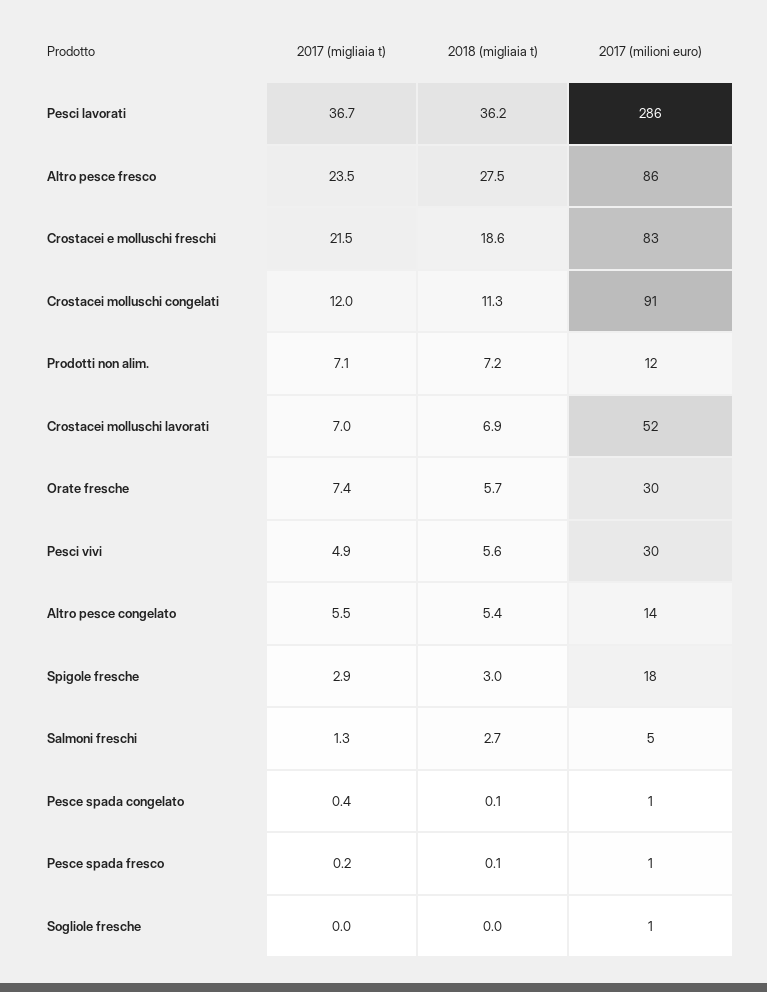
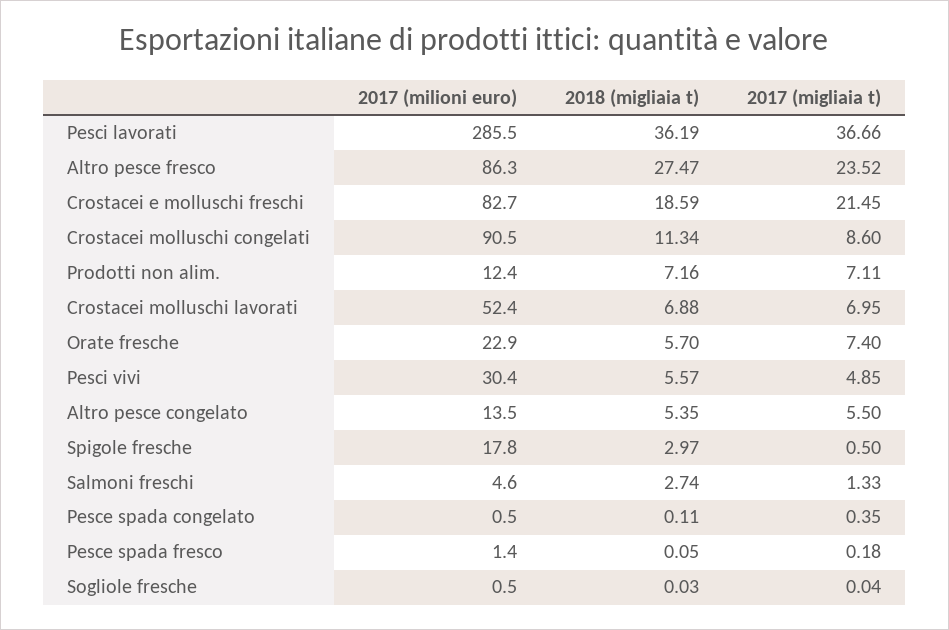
2017 (migliaia t), Crostacei molluschi congelati: 12 -> 8.6
2017 (milioni euro), Orate fresche: 30 -> 22.9
2017 (migliaia t), Spigole fresche: 2.9 -> 0.5

